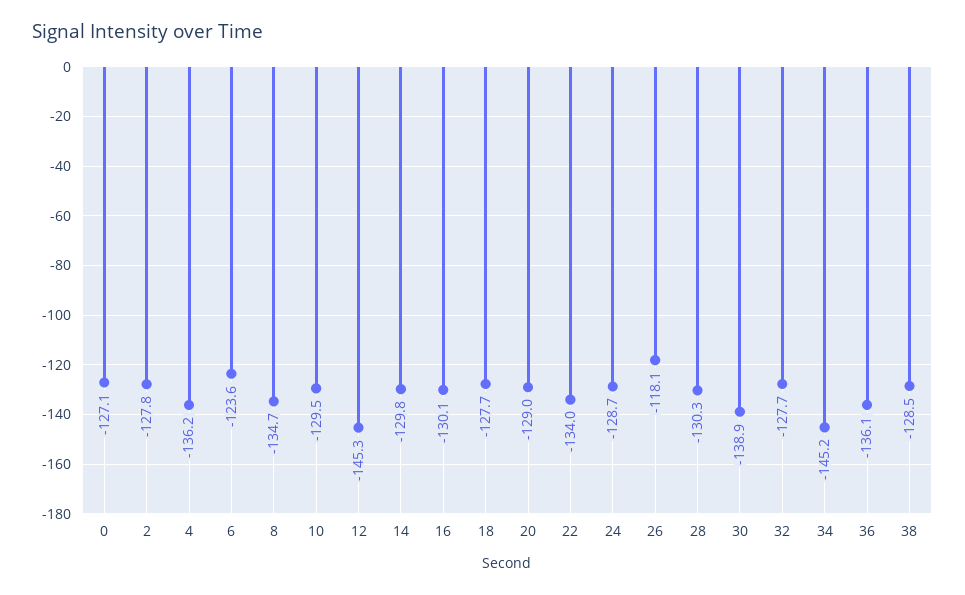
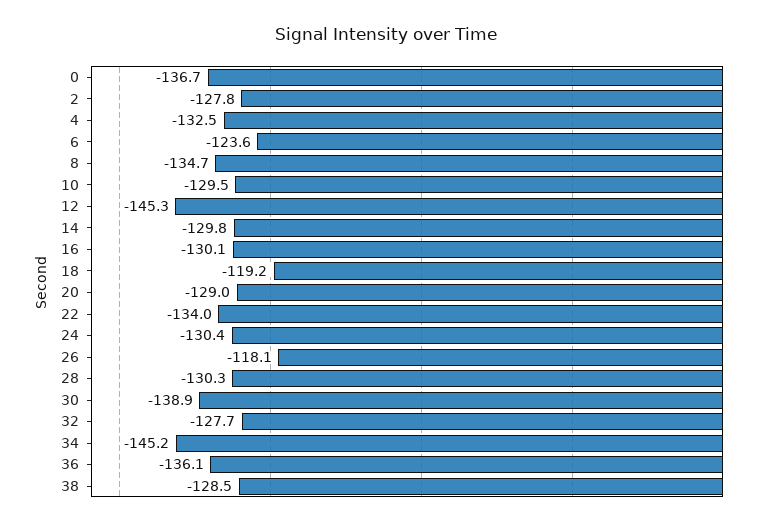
0: -127.1 -> -136.7
4: -136.2 -> -132.5
18: -127.7 -> -119.2
24: -128.7 -> -130.4

